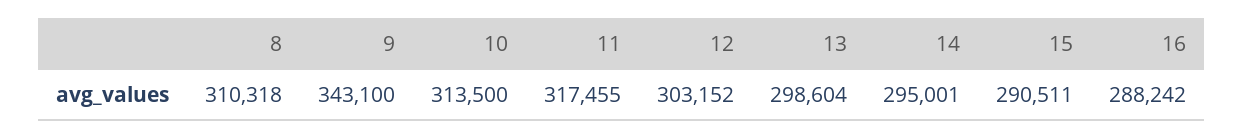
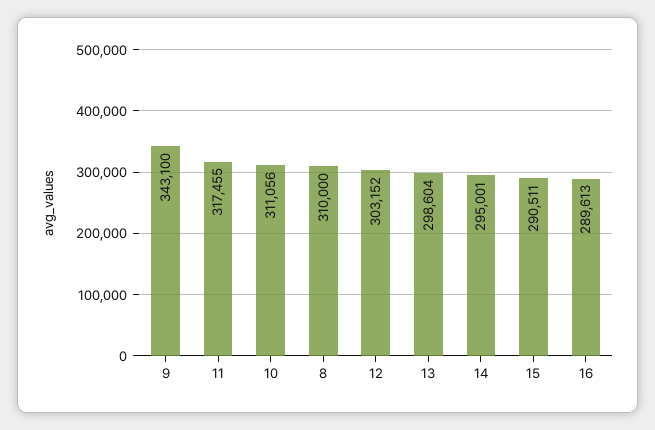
8: 310318 -> 310000
10: 313500 -> 311056
16: 288242 -> 289613

